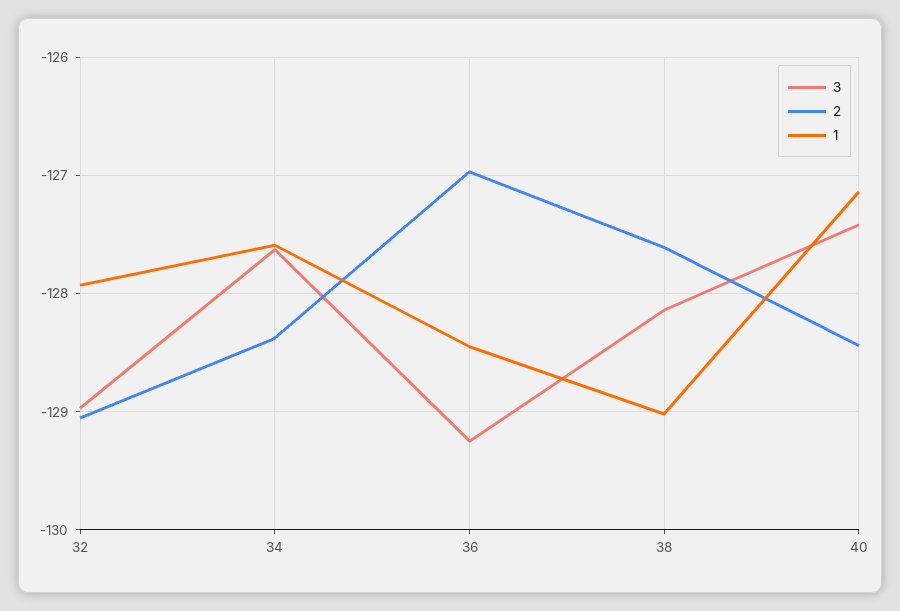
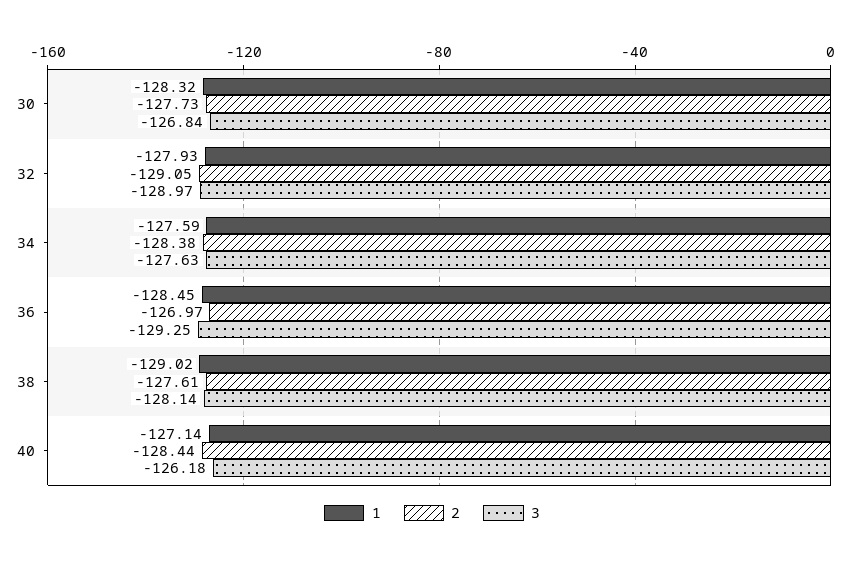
3, 40: -127.4 -> -126.18
1, 30: none -> -128.32
2, 30: none -> -127.73
3, 30: none -> -126.84

